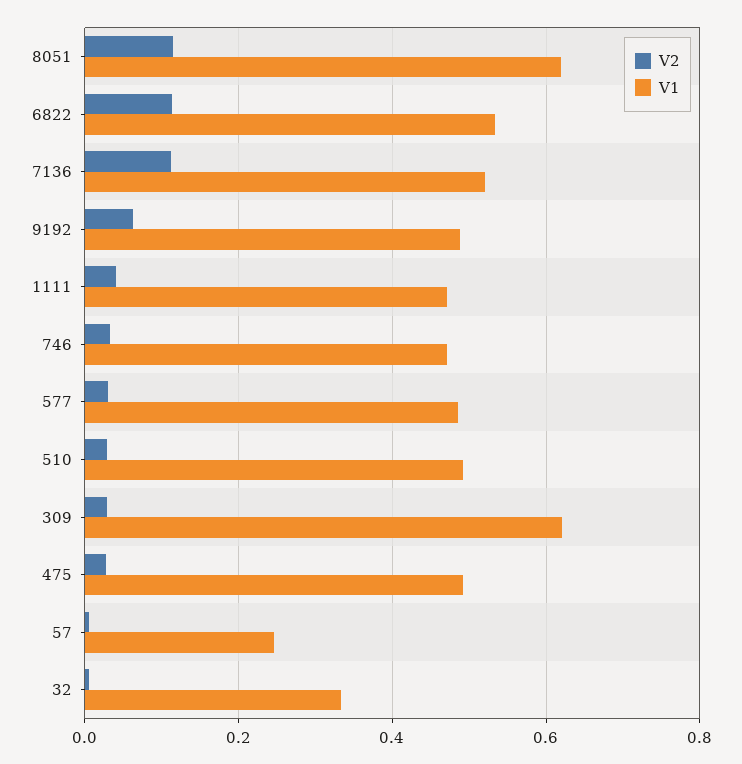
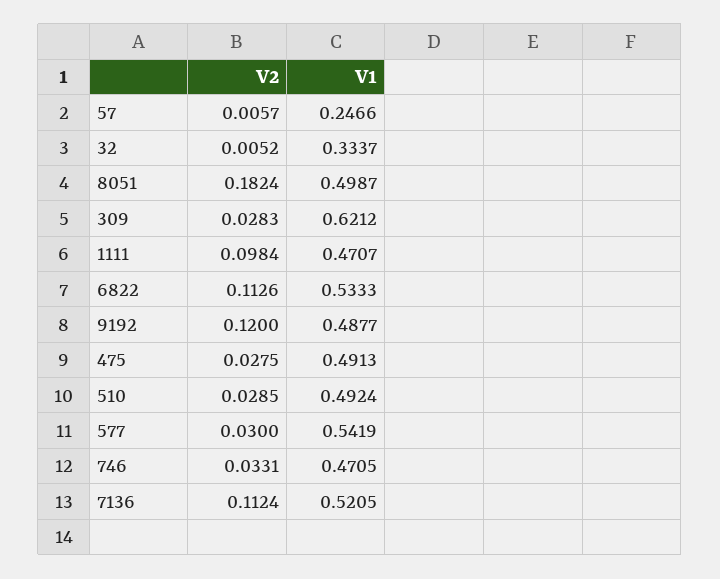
V2, 8051: 0.12 -> 0.1824
V1, 8051: 0.62 -> 0.4987
V2, 9192: 0.06 -> 0.12
V2, 1111: 0.04 -> 0.0984
V1, 577: 0.48 -> 0.5419

